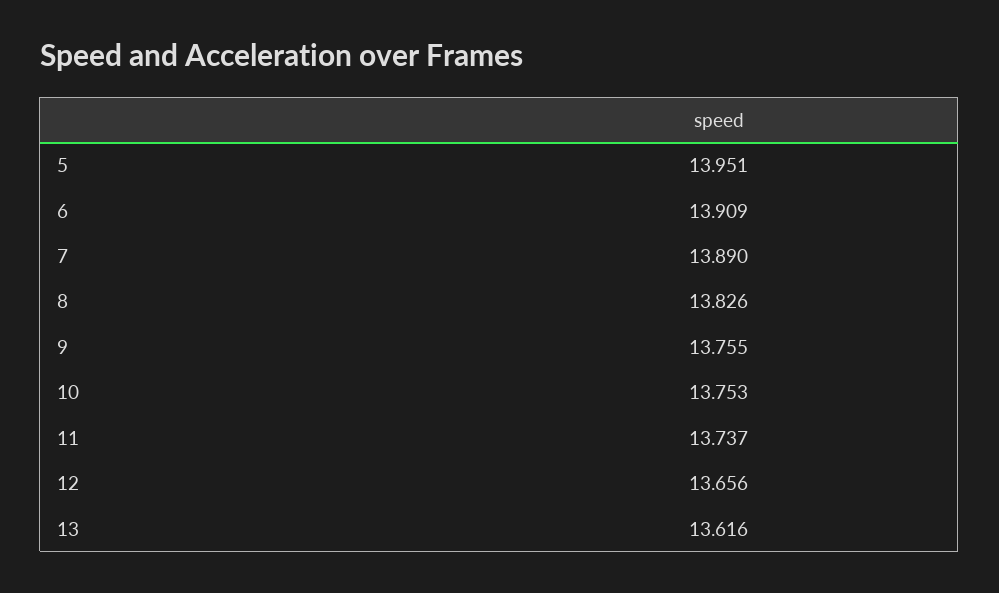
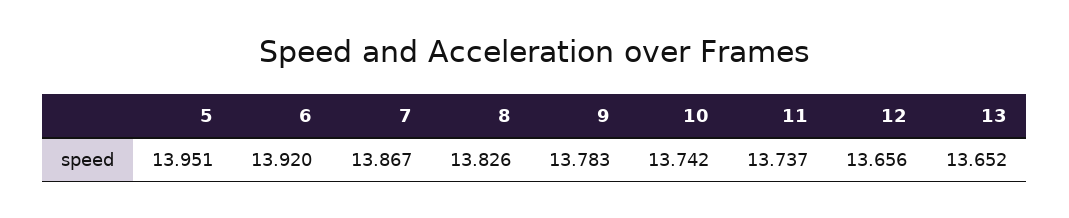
6: 13.909 -> 13.92
7: 13.89 -> 13.867
9: 13.755 -> 13.783
10: 13.753 -> 13.742
13: 13.616 -> 13.652

